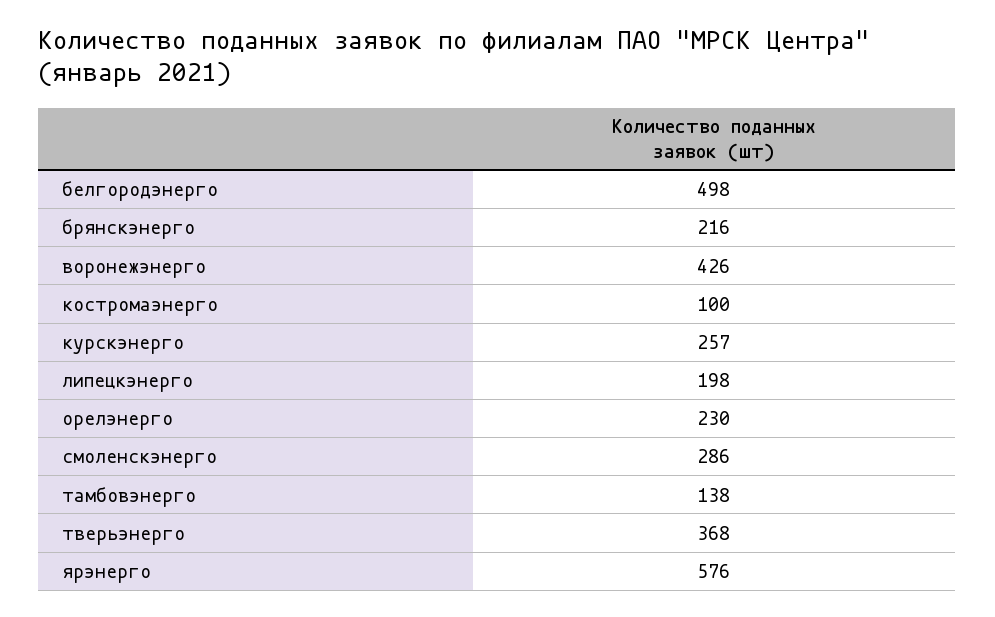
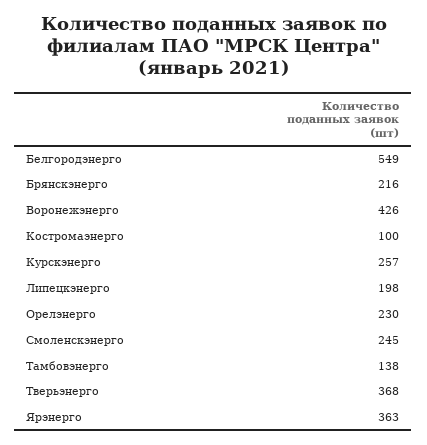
белгородэнерго: 498 -> 549
смоленскэнерго: 286 -> 245
ярэнерго: 576 -> 363

